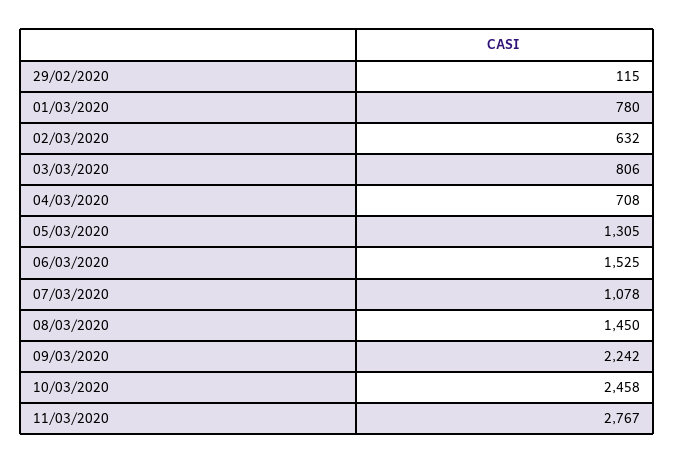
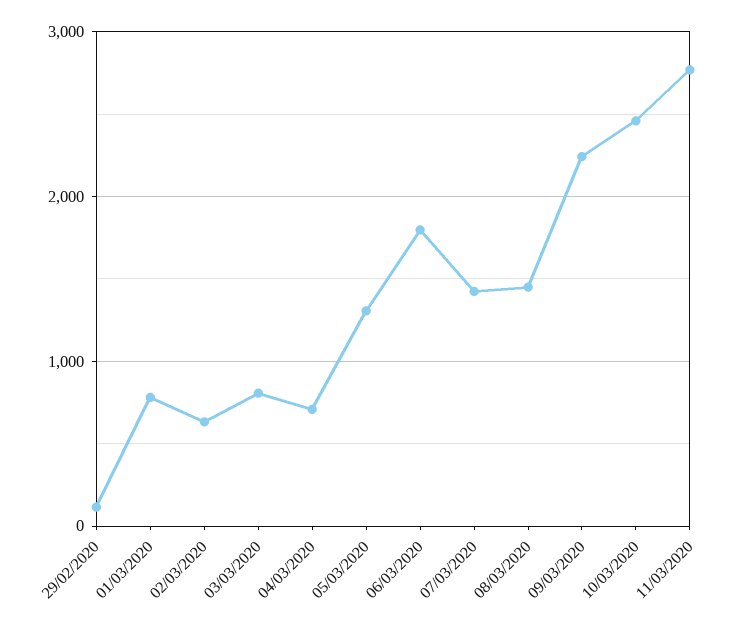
06/03/2020: 1525 -> 1800
07/03/2020: 1078 -> 1400

